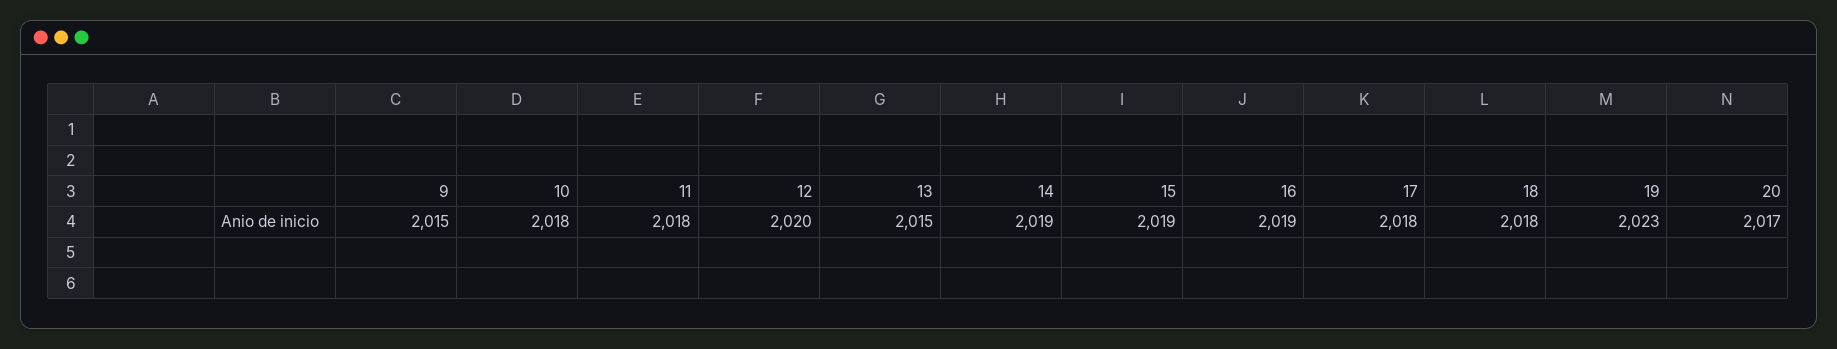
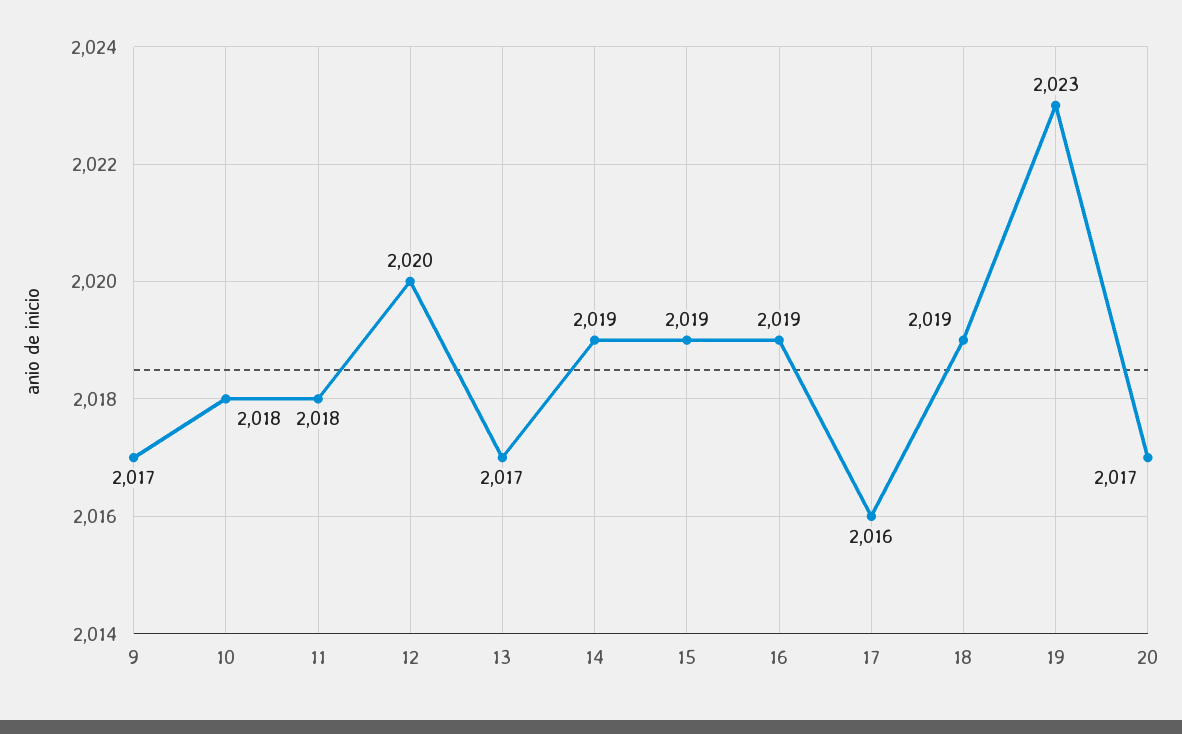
9: 2015 -> 2017
13: 2015 -> 2017
17: 2018 -> 2016
18: 2018 -> 2019

